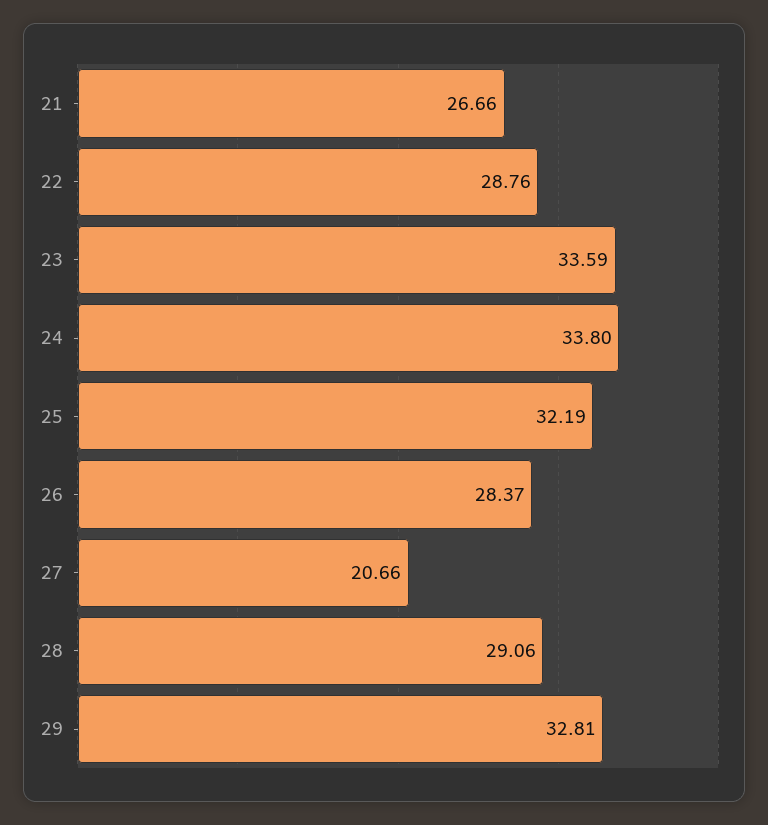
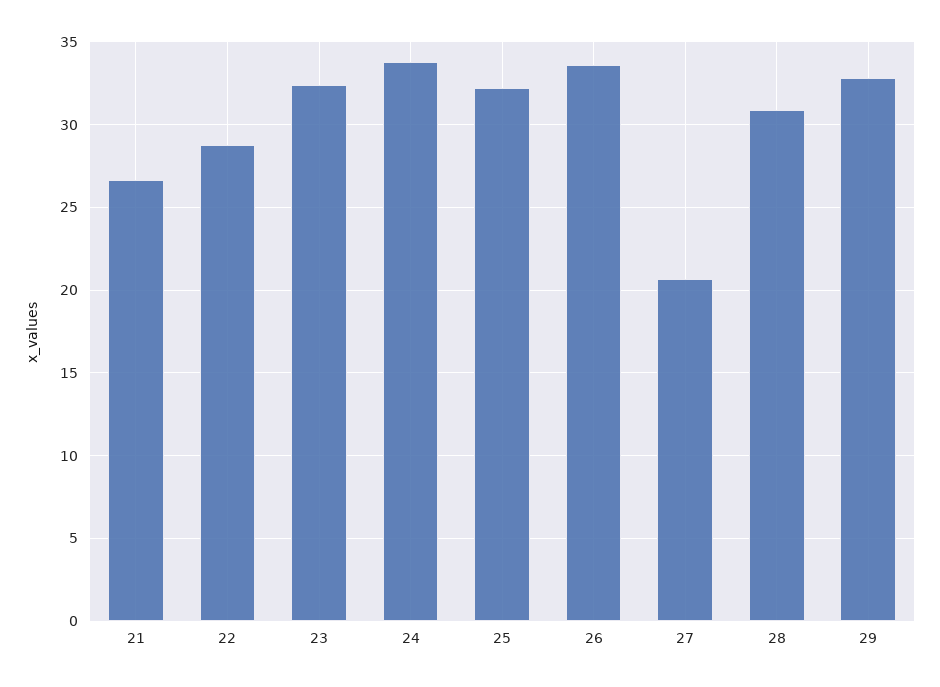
23: 33.59 -> 32.5
26: 28.37 -> 33.5
28: 29.06 -> 31

